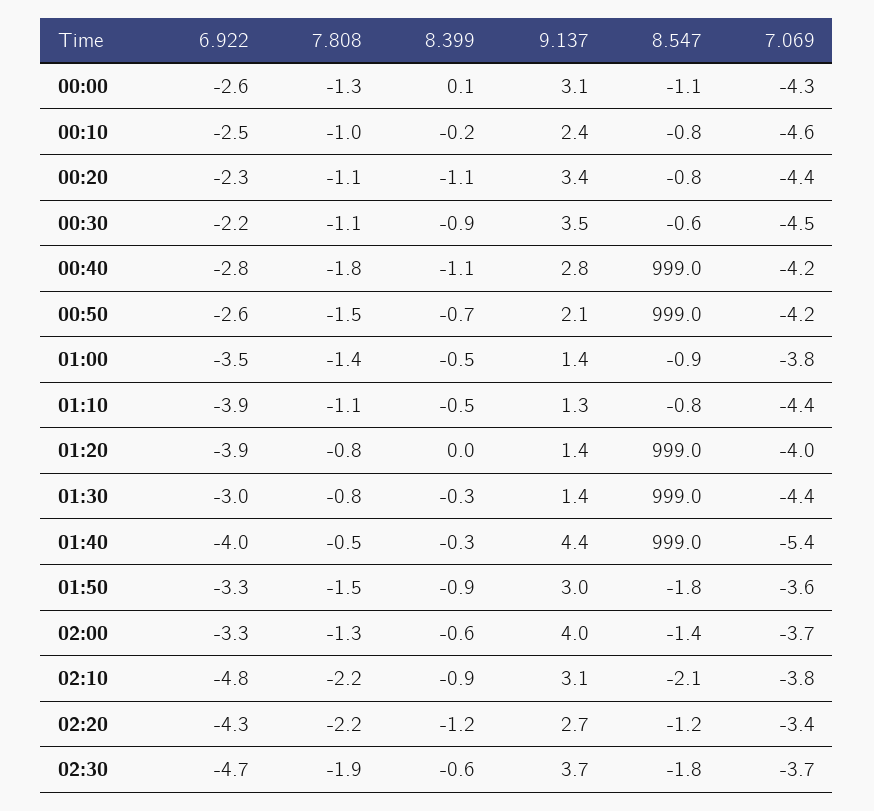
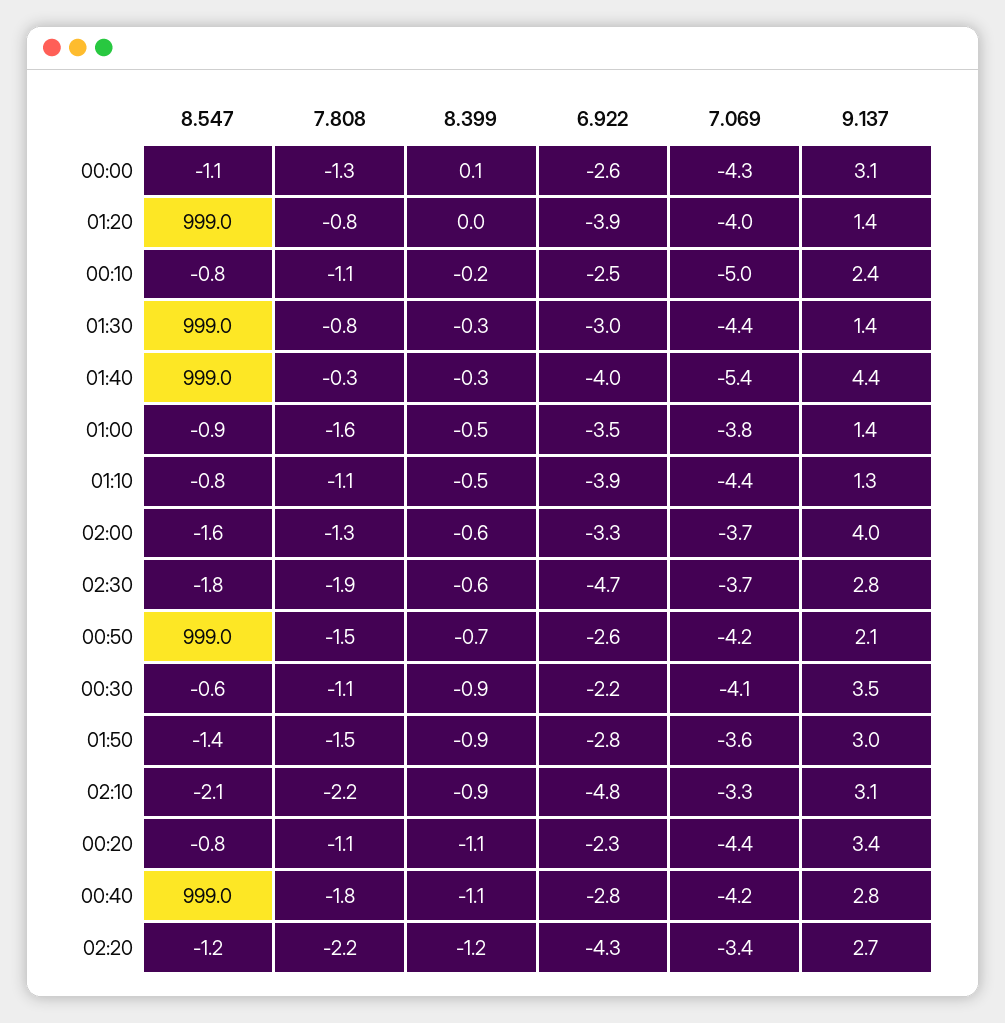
7.808, 00:10: -1 -> -1.1
7.069, 00:10: -4.6 -> -5
7.069, 00:30: -4.5 -> -4.1
7.808, 01:00: -1.4 -> -1.6
7.808, 01:40: -0.5 -> -0.3
6.922, 01:50: -3.3 -> -2.8
8.547, 01:50: -1.8 -> -1.4
8.547, 02:00: -1.4 -> -1.6
7.069, 02:10: -3.8 -> -3.3
9.137, 02:30: 3.7 -> 2.8

